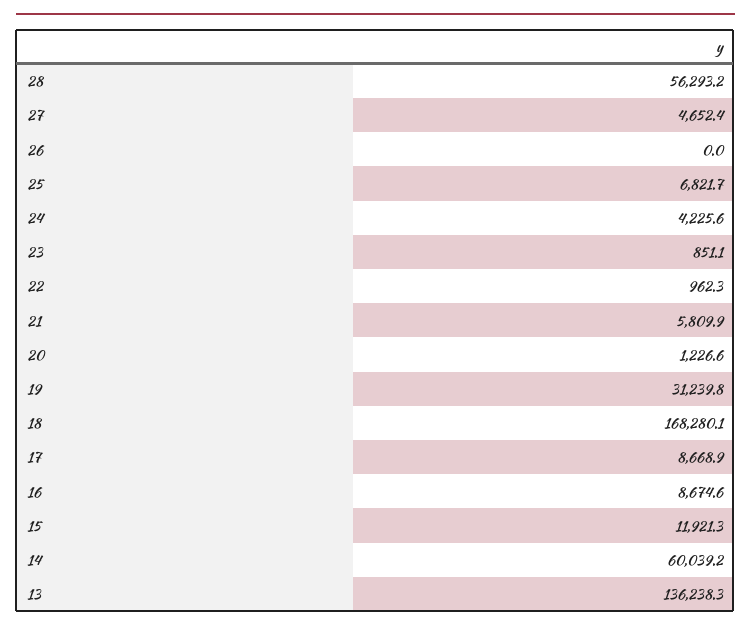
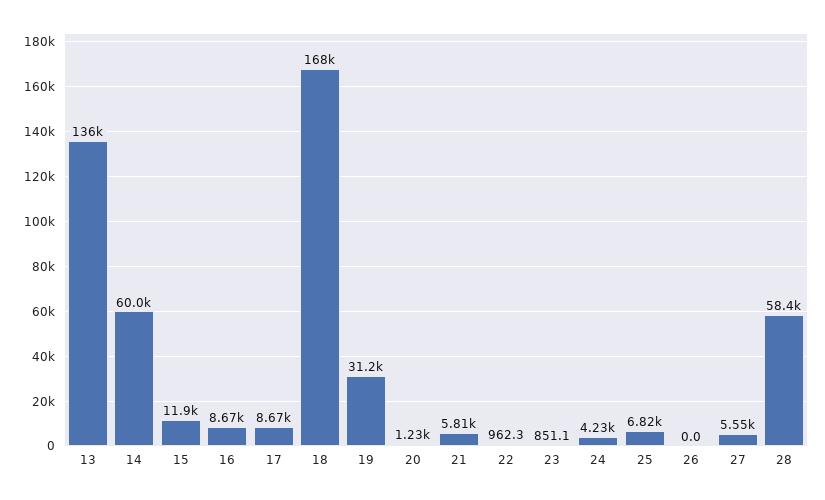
28: 56293.2 -> 58400
27: 4652.4 -> 5550

